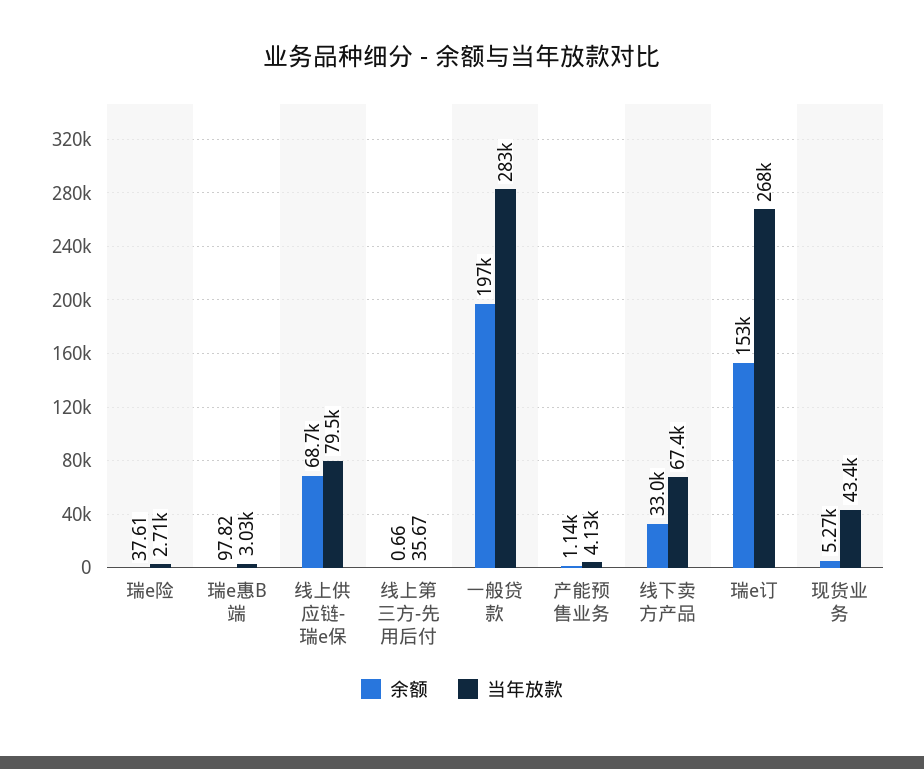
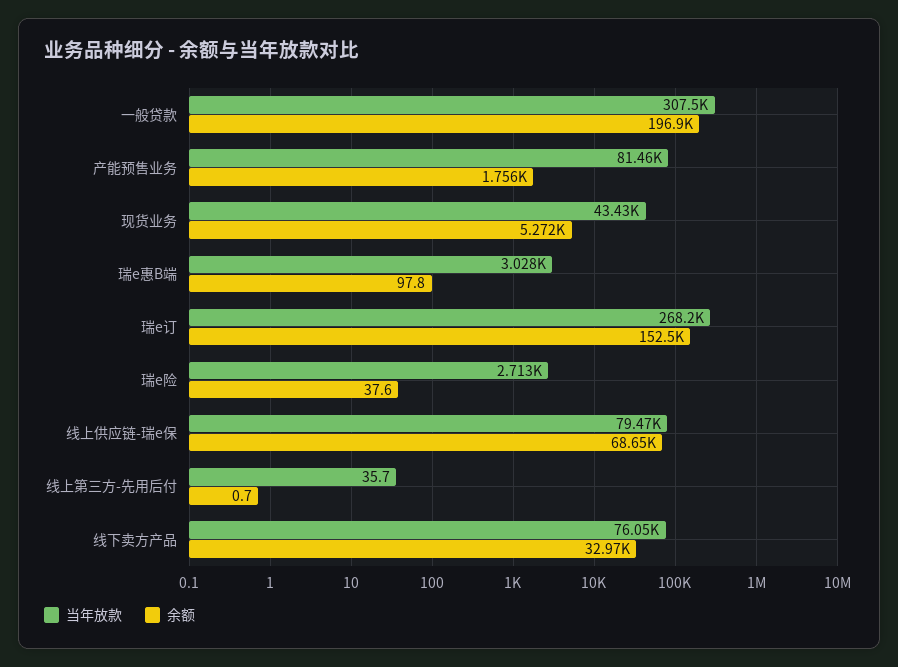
当年放款, 一般贷款: 283000 -> 307500
余额, 产能预售业务: 1140 -> 1756
当年放款, 产能预售业务: 4130 -> 81460
当年放款, 线下卖方产品: 67400 -> 76050

